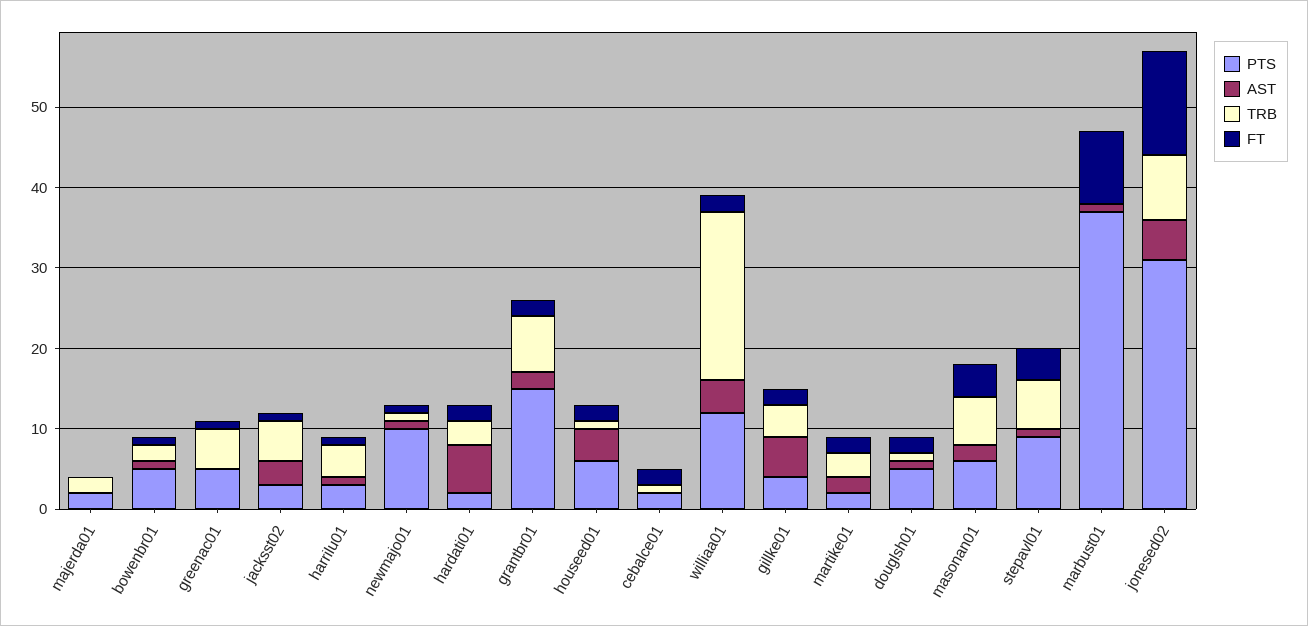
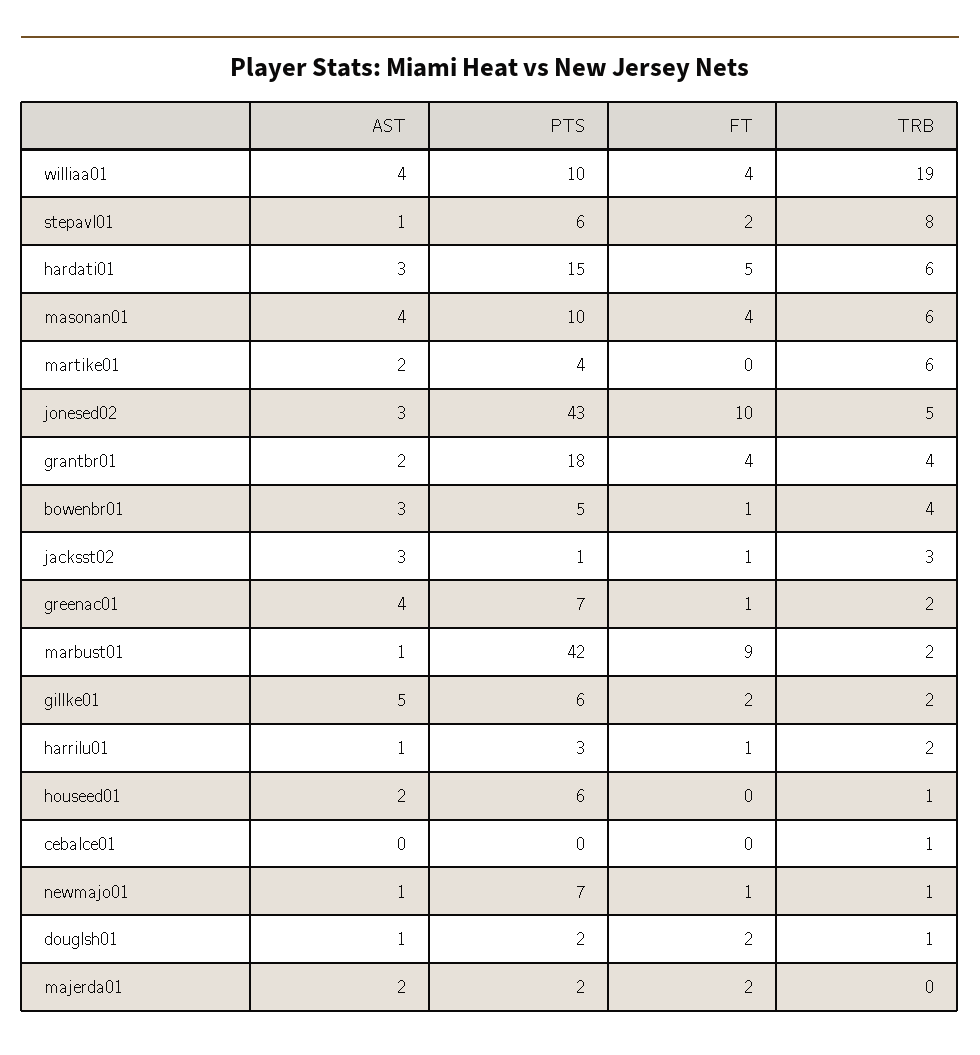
AST, majerda01: 0 -> 2
TRB, majerda01: 2 -> 0
FT, majerda01: 0 -> 2
AST, bowenbr01: 1 -> 3
TRB, bowenbr01: 2 -> 4
PTS, greenac01: 5 -> 7
AST, greenac01: 0 -> 4
TRB, greenac01: 5 -> 2
PTS, jacksst02: 3 -> 1
TRB, jacksst02: 5 -> 3
TRB, harrilu01: 4 -> 2
PTS, newmajo01: 10 -> 7
PTS, hardati01: 2 -> 15
AST, hardati01: 6 -> 3
TRB, hardati01: 3 -> 6
FT, hardati01: 2 -> 5
PTS, grantbr01: 15 -> 18
TRB, grantbr01: 7 -> 4
FT, grantbr01: 2 -> 4
AST, houseed01: 4 -> 2
FT, houseed01: 2 -> 0
PTS, cebalce01: 2 -> 0
FT, cebalce01: 2 -> 0
PTS, williaa01: 12 -> 10
TRB, williaa01: 21 -> 19
FT, williaa01: 2 -> 4
PTS, gillke01: 4 -> 6
TRB, gillke01: 4 -> 2
PTS, martike01: 2 -> 4
TRB, martike01: 3 -> 6
FT, martike01: 2 -> 0
PTS, douglsh01: 5 -> 2
PTS, masonan01: 6 -> 10
AST, masonan01: 2 -> 4
PTS, stepavl01: 9 -> 6
TRB, stepavl01: 6 -> 8
FT, stepavl01: 4 -> 2
PTS, marbust01: 37 -> 42
TRB, marbust01: 0 -> 2
PTS, jonesed02: 31 -> 43
AST, jonesed02: 5 -> 3
TRB, jonesed02: 8 -> 5
FT, jonesed02: 13 -> 10

